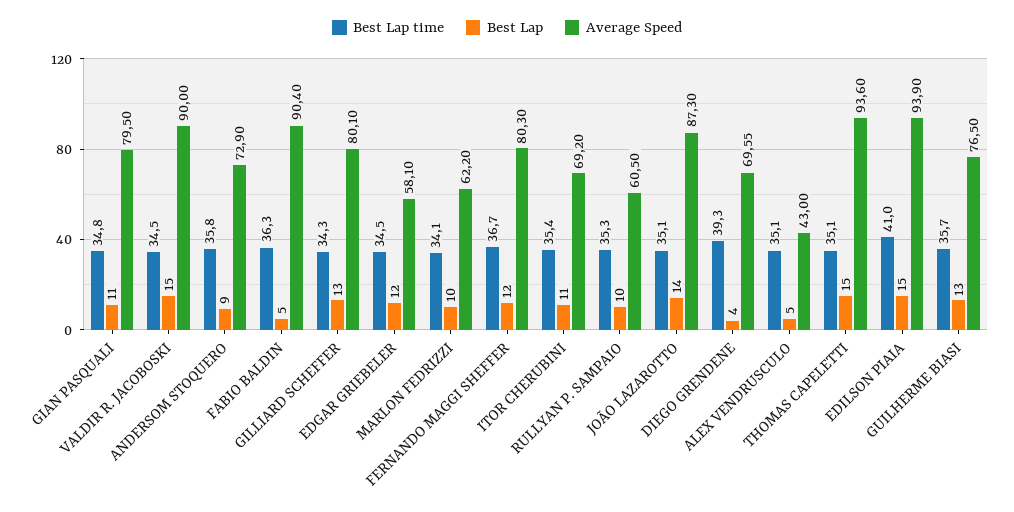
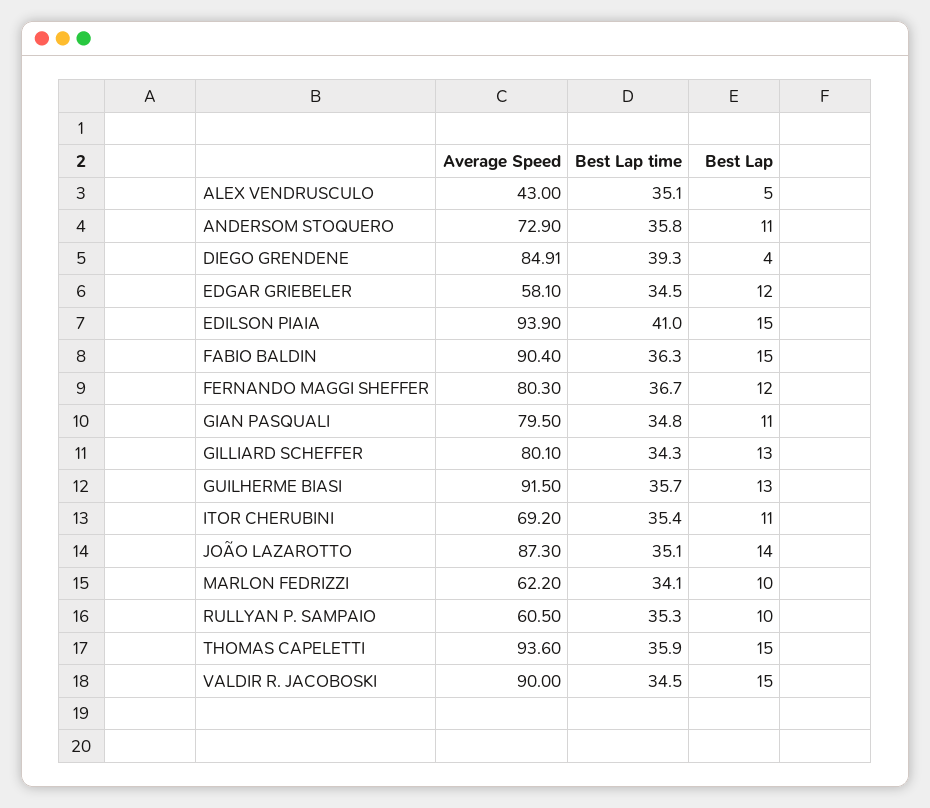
Best Lap, ANDERSOM STOQUERO: 9 -> 11
Best Lap, FABIO BALDIN: 5 -> 15
Average Speed, DIEGO GRENDENE: 69.55 -> 84.91
Best Lap time, THOMAS CAPELETTI: 35.1 -> 35.9
Average Speed, GUILHERME BIASI: 76.5 -> 91.5

